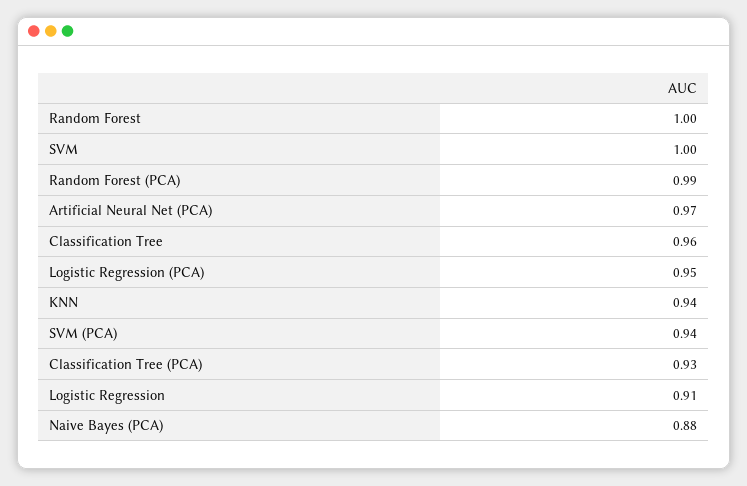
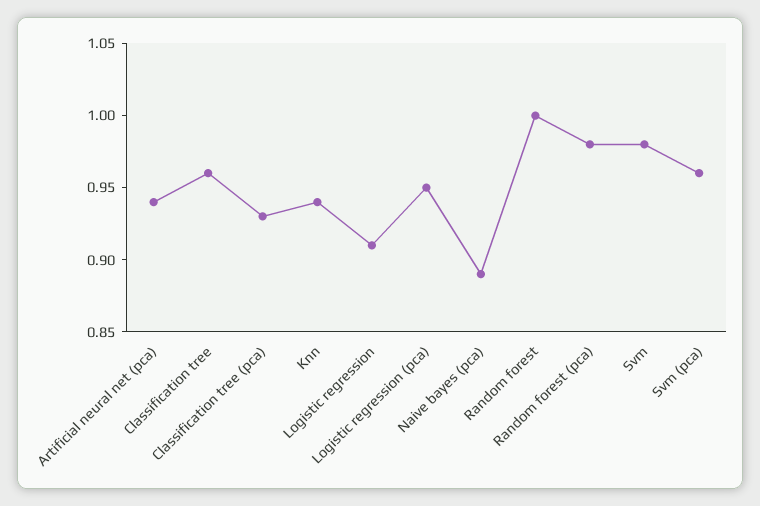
SVM: 1 -> 0.98
Random Forest (PCA): 0.99 -> 0.98
Artificial Neural Net (PCA): 0.97 -> 0.94
SVM (PCA): 0.94 -> 0.96
Naive Bayes (PCA): 0.88 -> 0.89

